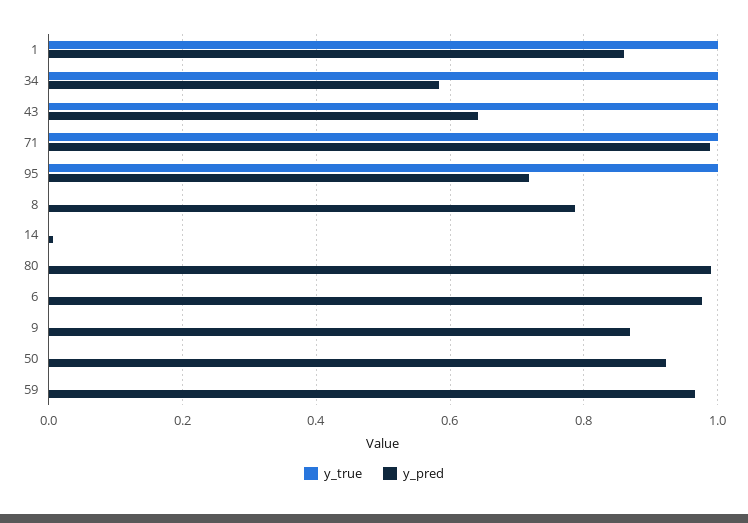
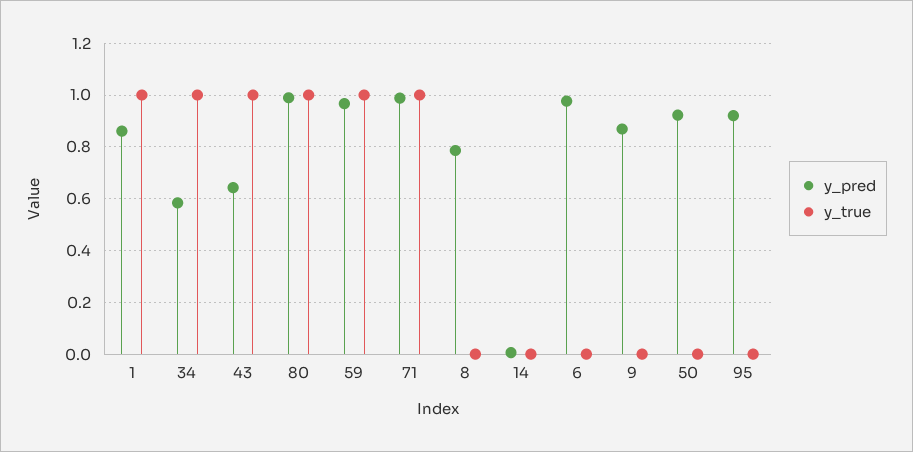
y_true, 95: 1 -> 0
y_pred, 95: 0.72 -> 0.925
y_true, 80: 0 -> 1
y_true, 59: 0 -> 1

